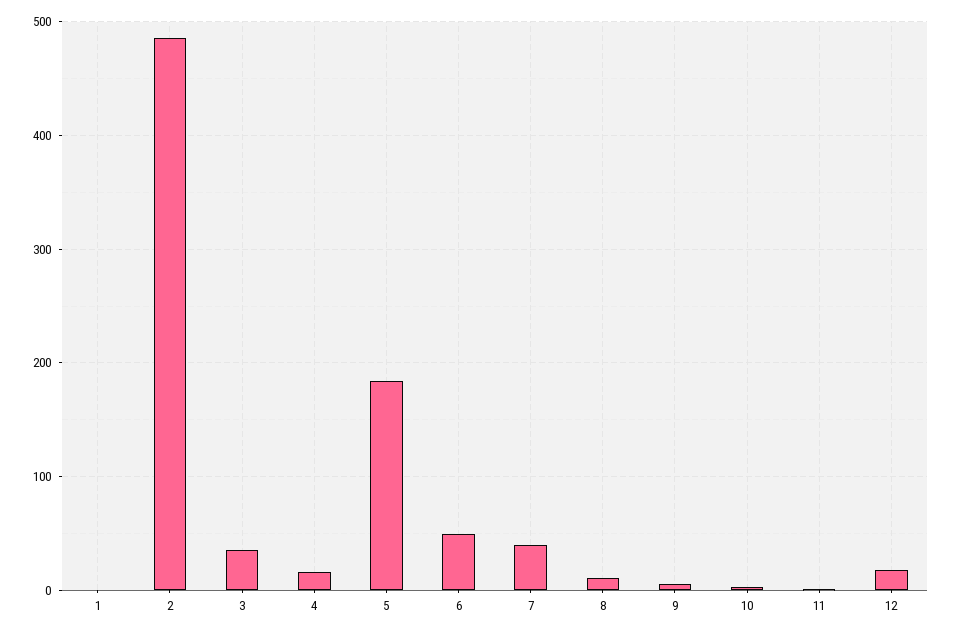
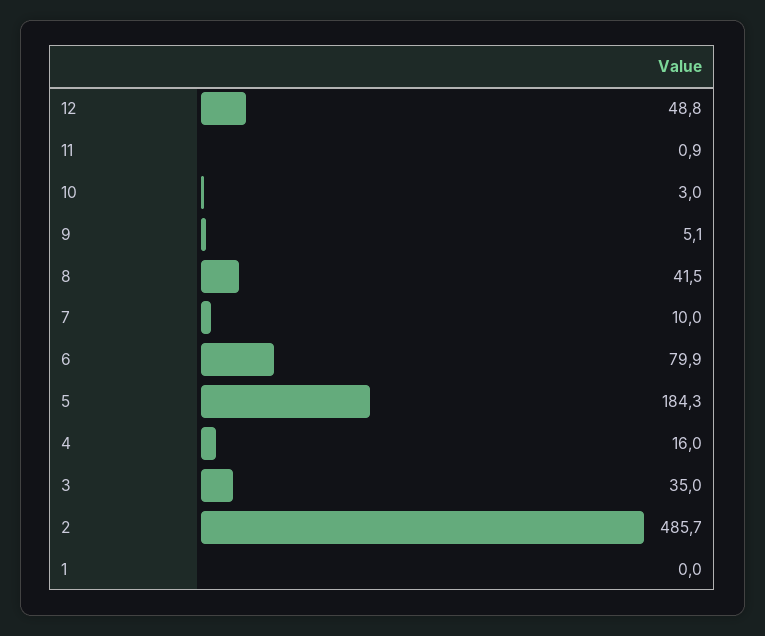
6: 50 -> 79.9
7: 40 -> 10
8: 10 -> 41.5
12: 20 -> 48.8

